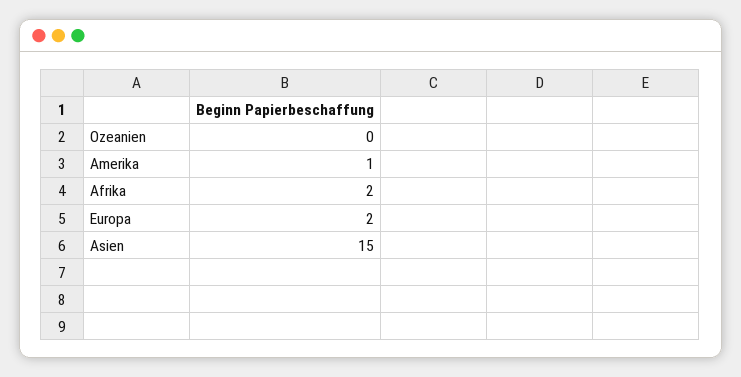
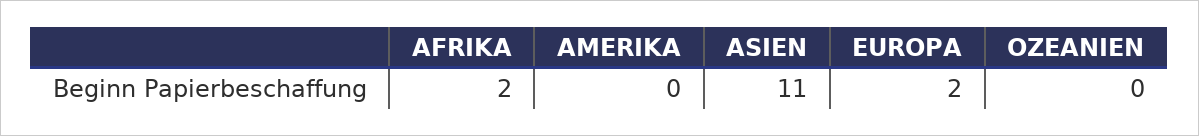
Amerika: 1 -> 0
Asien: 15 -> 11

